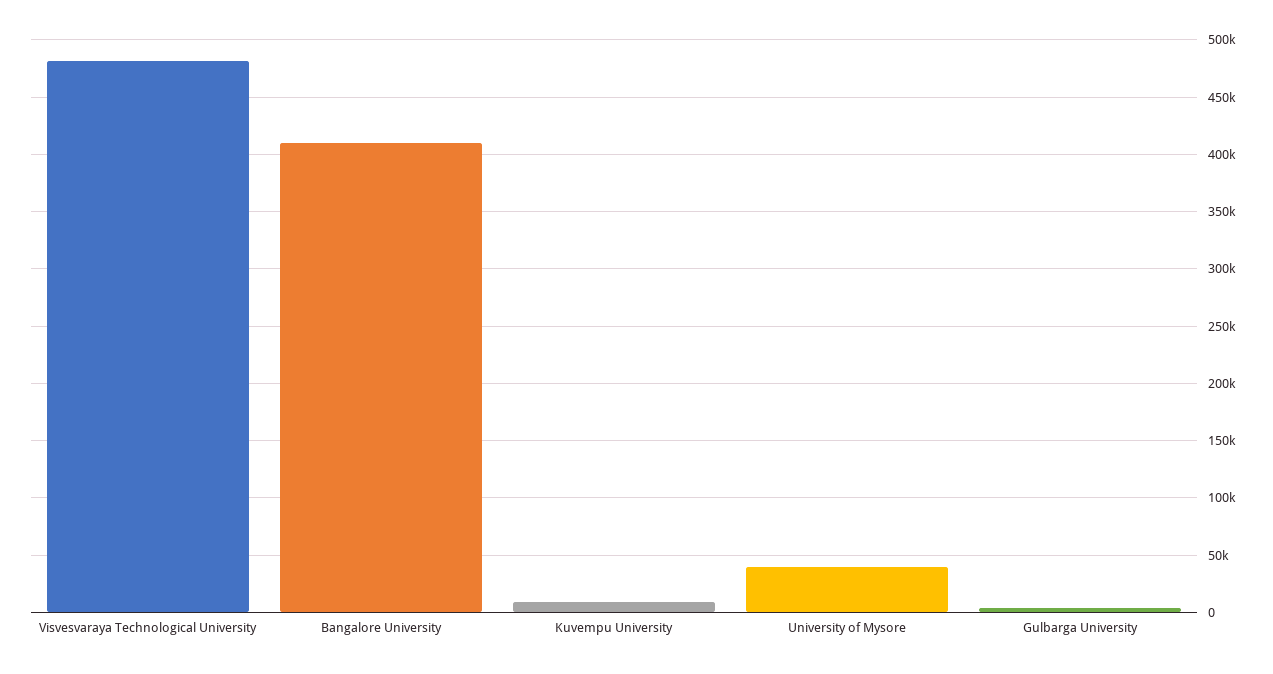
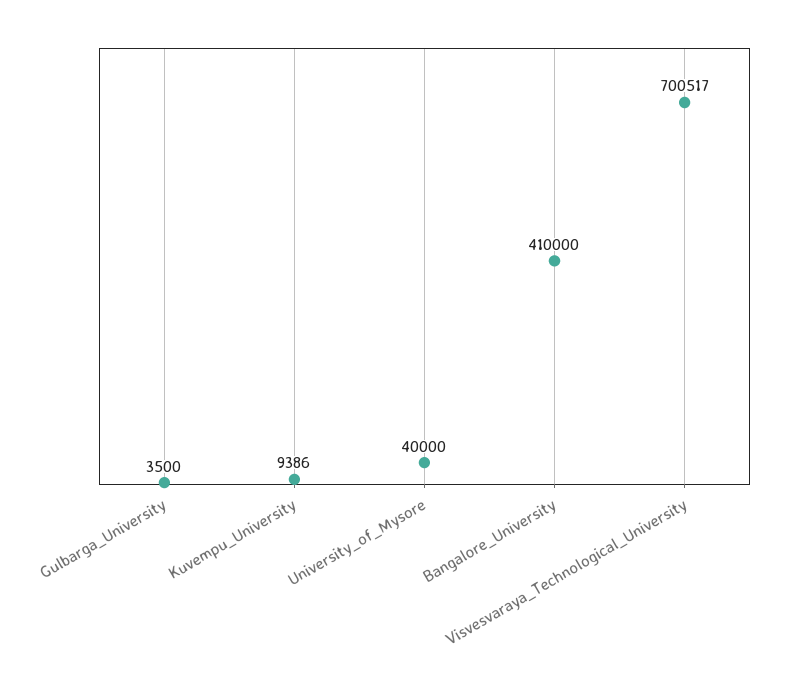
Visvesvaraya Technological University: 480000 -> 700517

